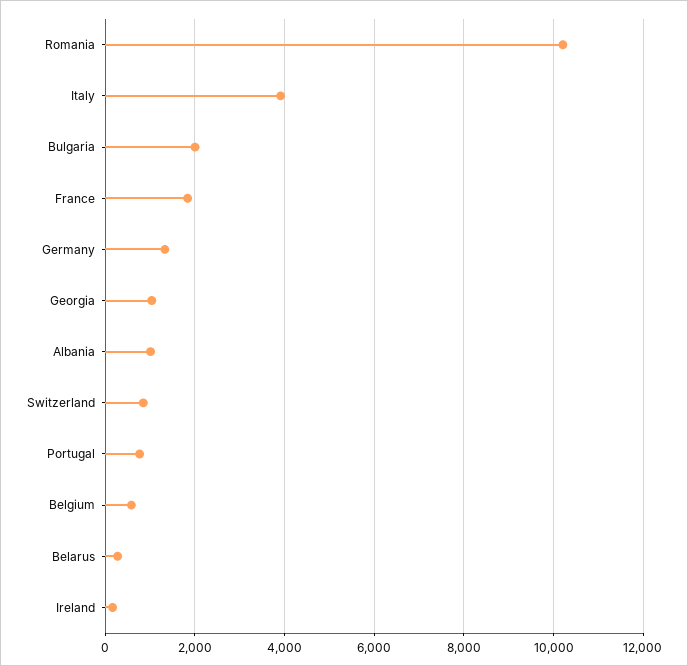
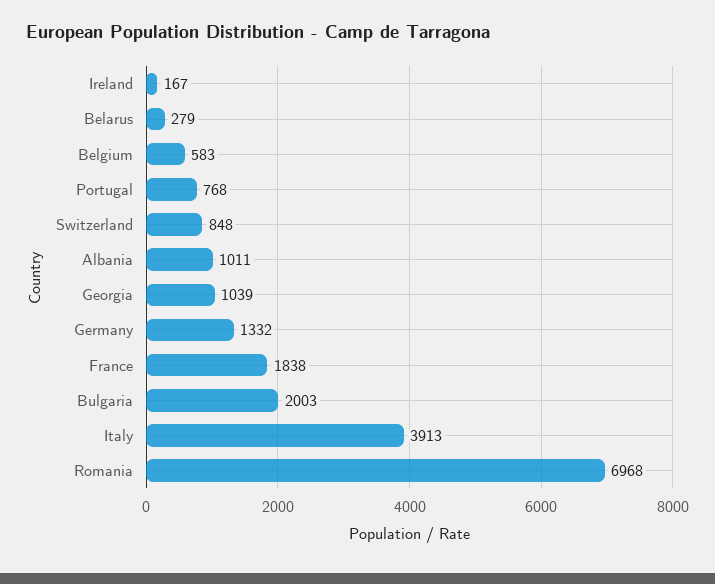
Romania: 10200 -> 6968

